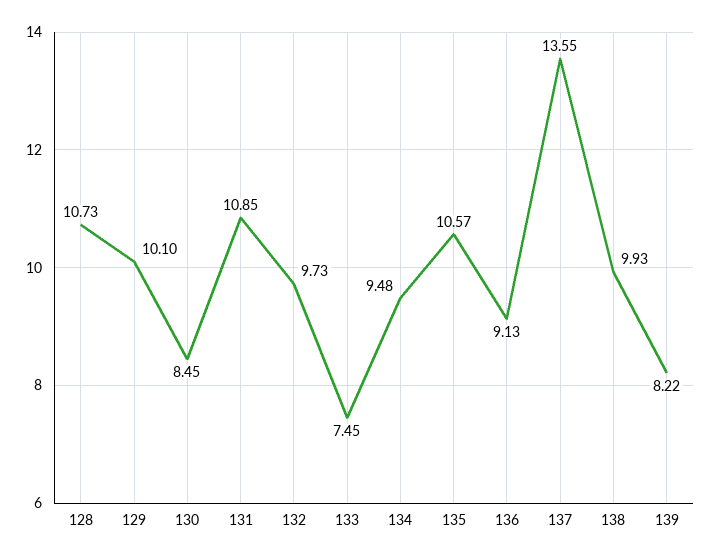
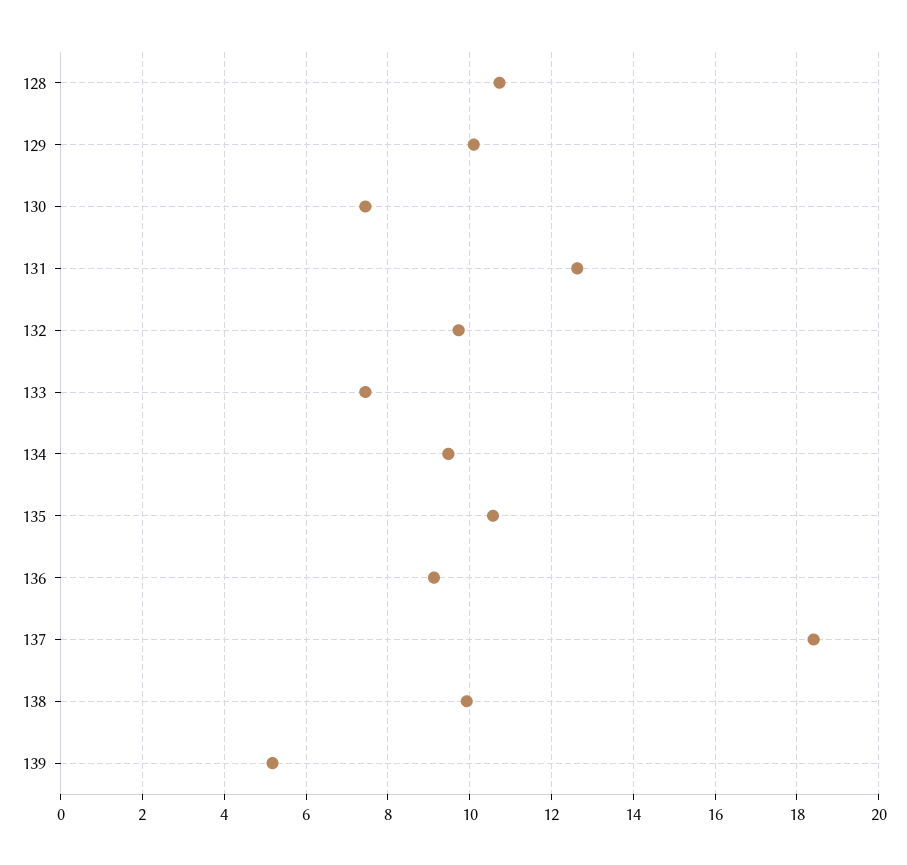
130: 8.45 -> 7.4
131: 10.85 -> 12.6
137: 13.55 -> 18.4
139: 8.22 -> 5.2

